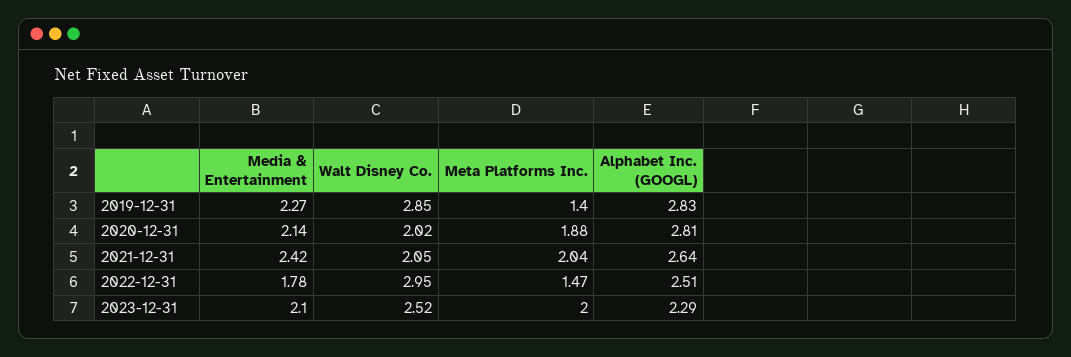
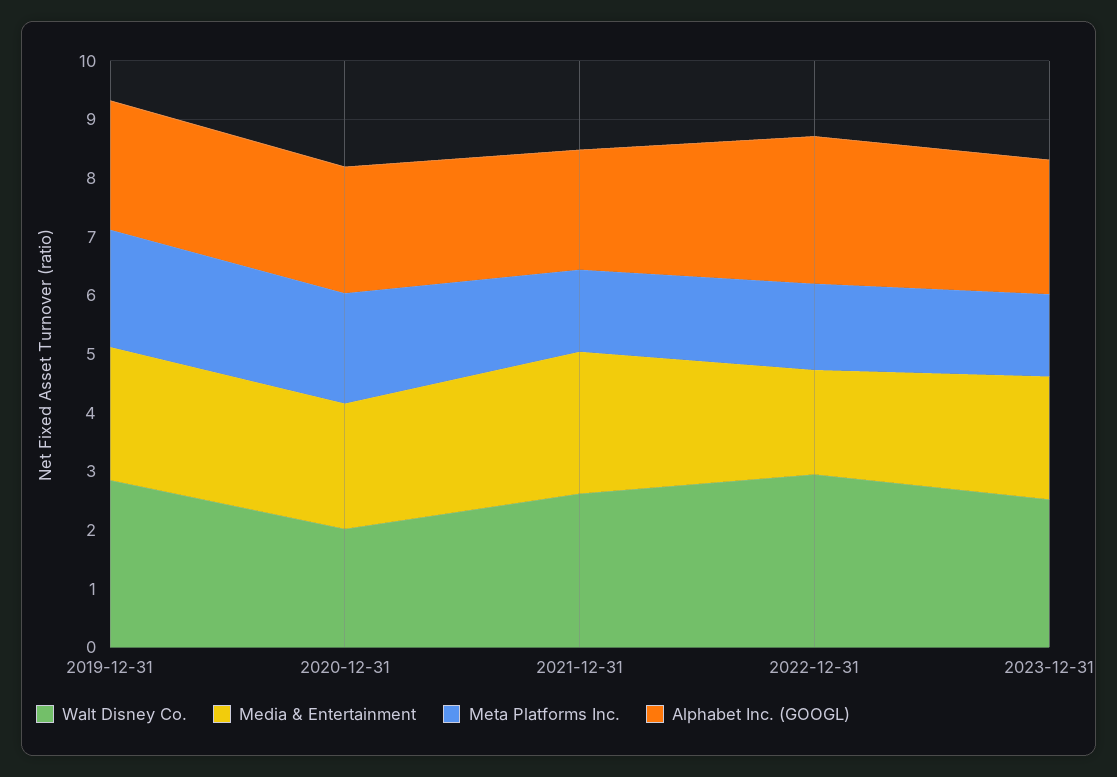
Meta Platforms Inc., 2019-12-31: 1.4 -> 2
Alphabet Inc. (GOOGL), 2019-12-31: 2.83 -> 2.2
Alphabet Inc. (GOOGL), 2020-12-31: 2.81 -> 2.2
Walt Disney Co., 2021-12-31: 2.05 -> 2.6
Meta Platforms Inc., 2021-12-31: 2.04 -> 1.4
Alphabet Inc. (GOOGL), 2021-12-31: 2.64 -> 2
Meta Platforms Inc., 2023-12-31: 2 -> 1.4

